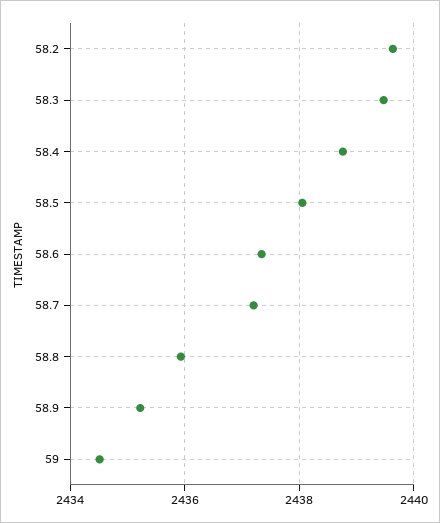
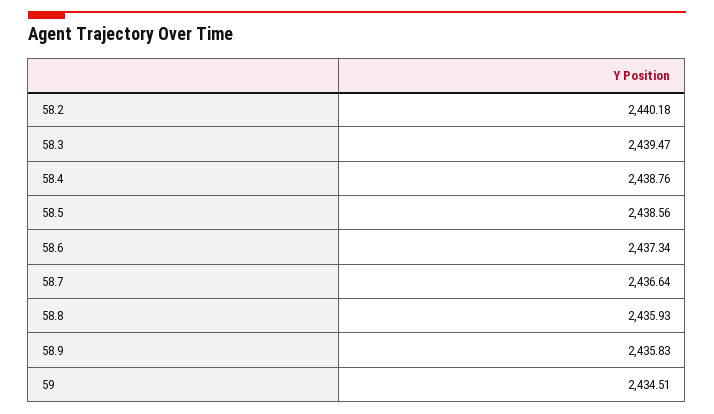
58.2: 2439.6 -> 2440.18
58.5: 2438 -> 2438.56
58.7: 2437.2 -> 2436.64
58.9: 2435.2 -> 2435.83

